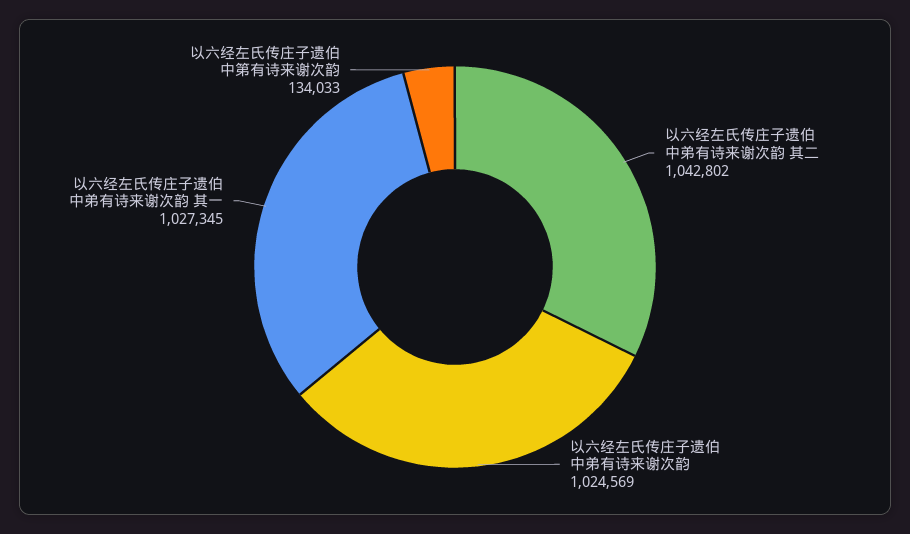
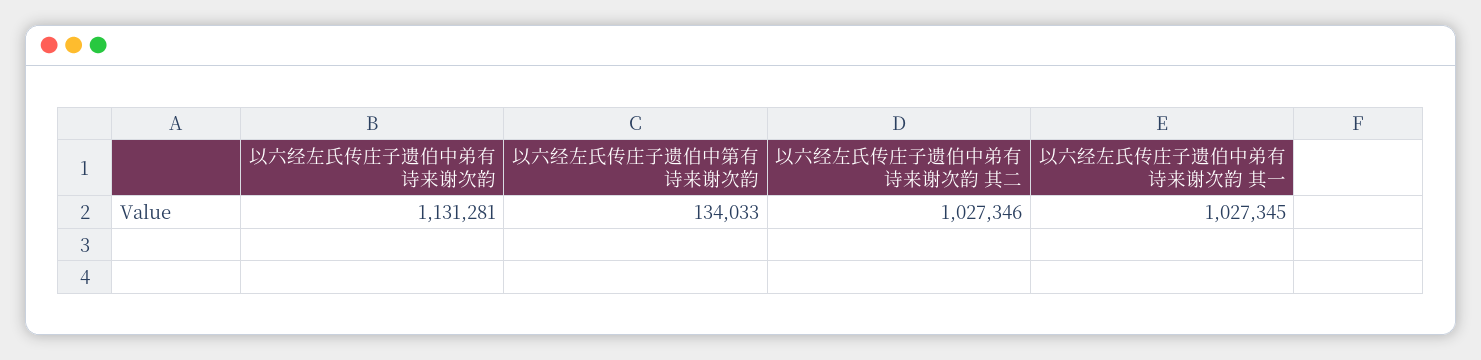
以六经左氏传庄子遗伯中弟有诗来谢次韵 其二: 1042802 -> 1027346
以六经左氏传庄子遗伯中弟有诗来谢次韵: 1024569 -> 1131281

